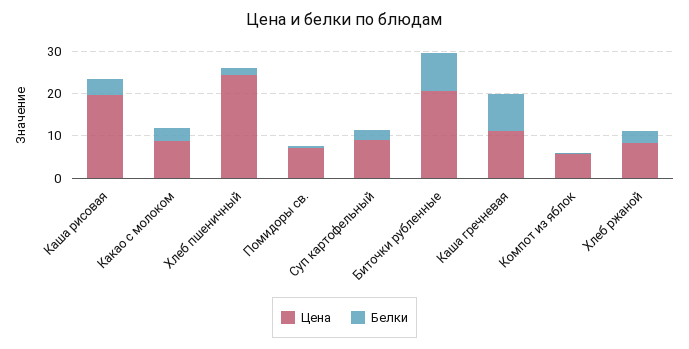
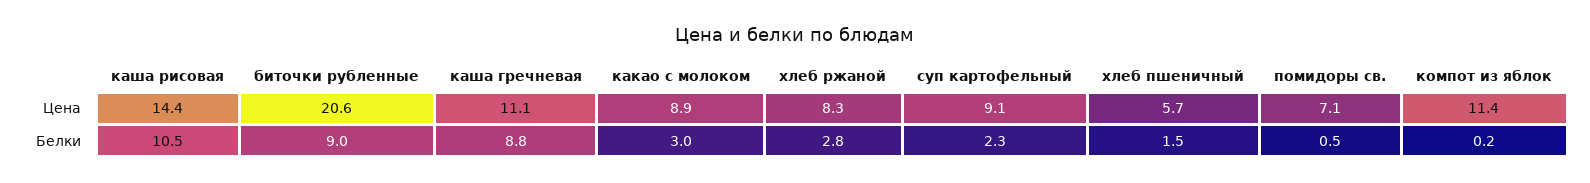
Цена, Каша рисовая: 20 -> 14.4
Белки, Каша рисовая: 4 -> 10.5
Цена, Хлеб пшеничный: 24 -> 5.7
Цена, Компот из яблок: 6 -> 11.4

